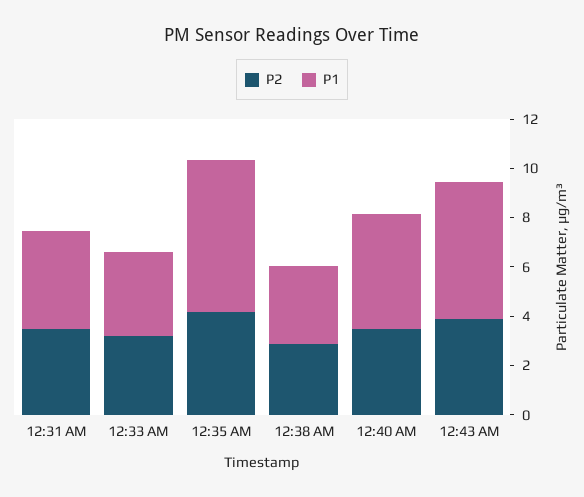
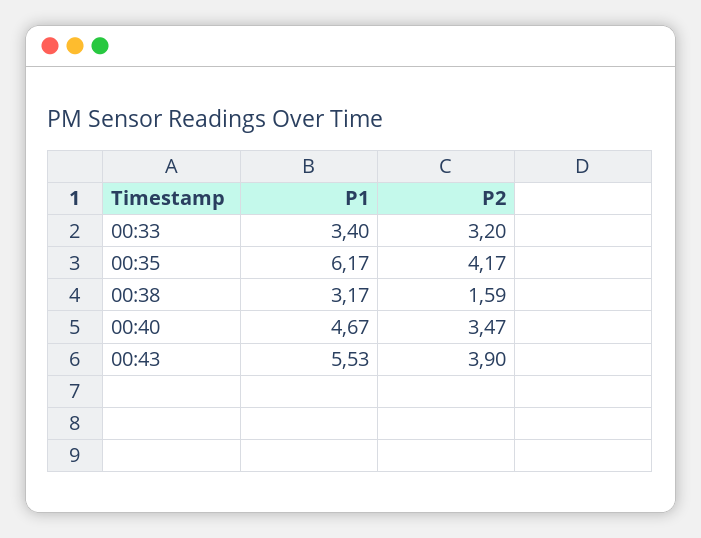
P2, 12:31 AM: 3.5 -> none
P1, 12:31 AM: 4 -> none
P2, 12:38 AM: 3 -> 1.59

